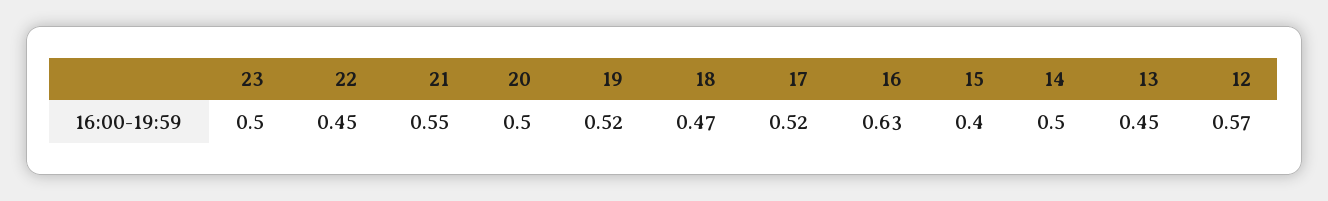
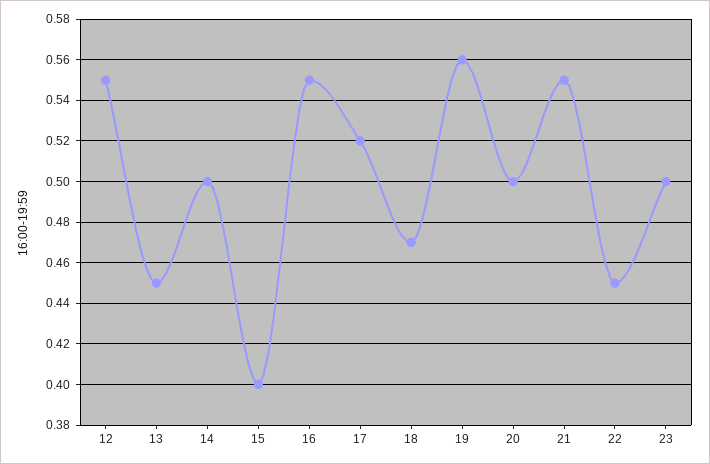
19: 0.52 -> 0.56
16: 0.63 -> 0.55
12: 0.57 -> 0.55

